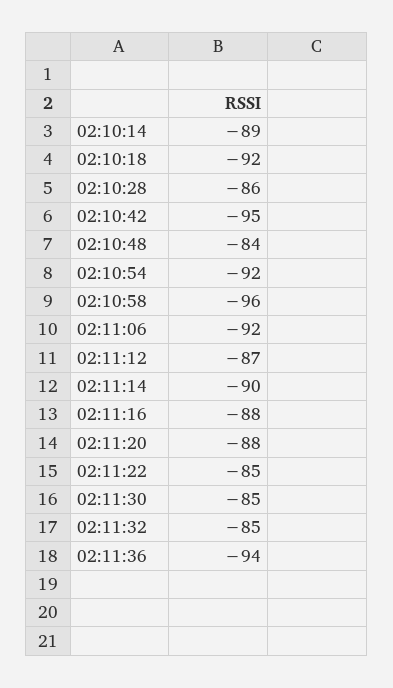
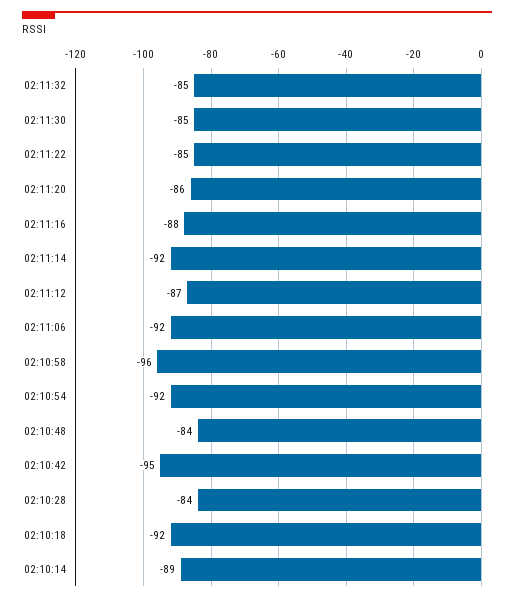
02:10:28: -86 -> -84
02:11:14: -90 -> -92
02:11:20: -88 -> -86
02:11:36: -94 -> none

